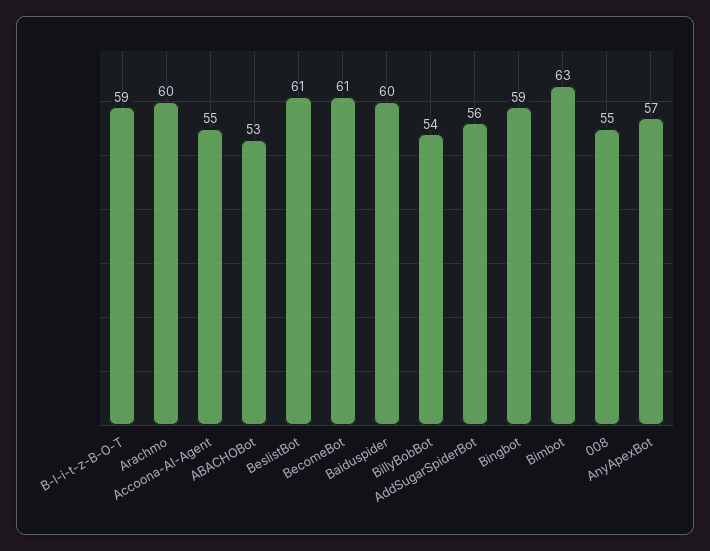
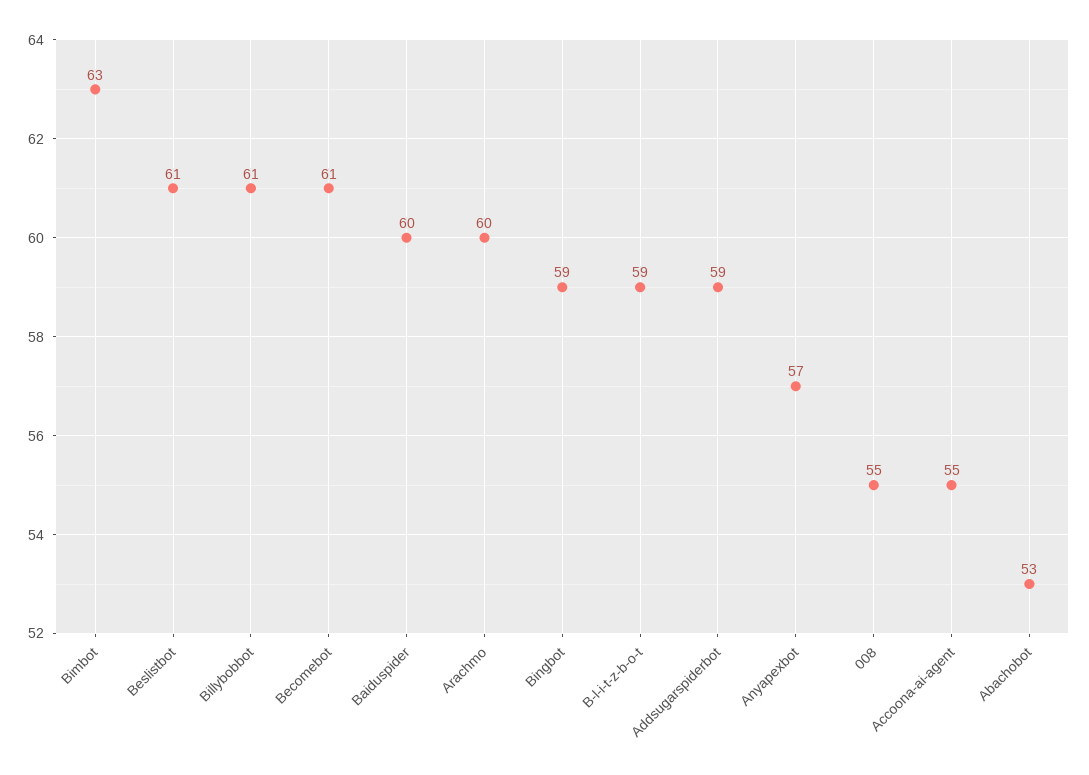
BillyBobBot: 54 -> 61
AddSugarSpiderBot: 56 -> 59

